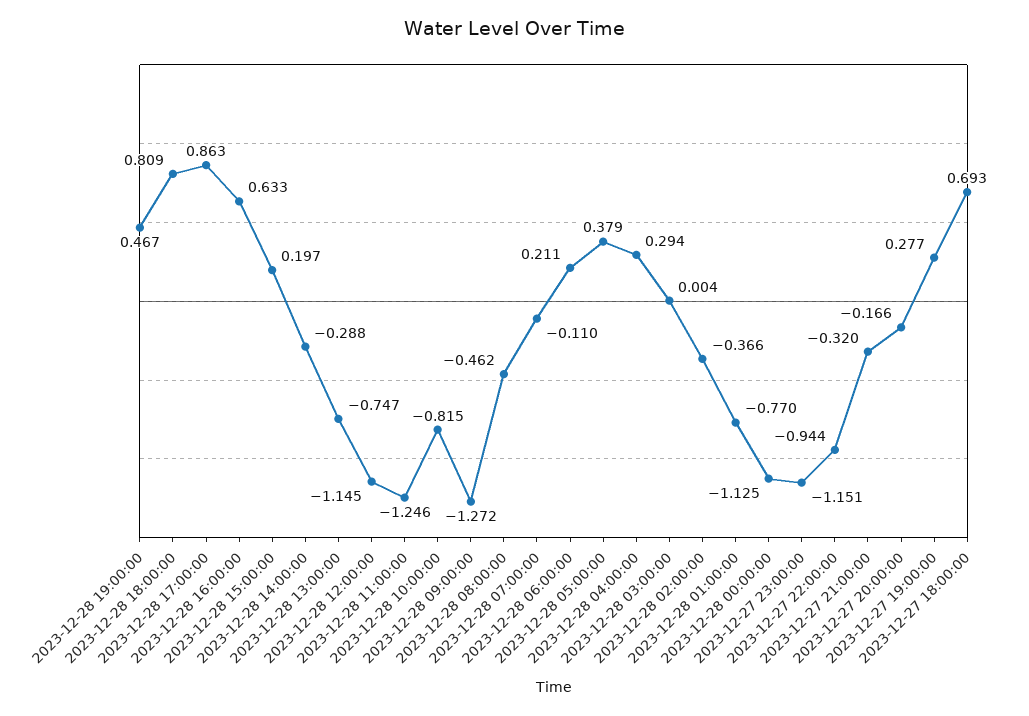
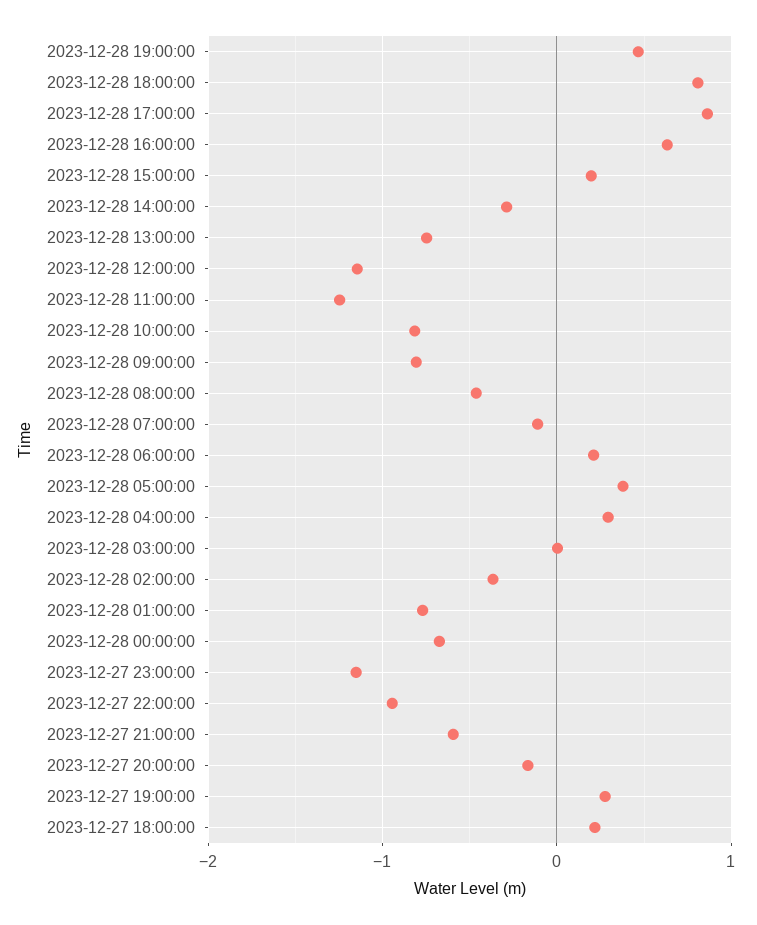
2023-12-28 09:00:00: -1.272 -> -0.8
2023-12-28 00:00:00: -1.125 -> -0.7
2023-12-27 21:00:00: -0.32 -> -0.6
2023-12-27 18:00:00: 0.693 -> 0.2

